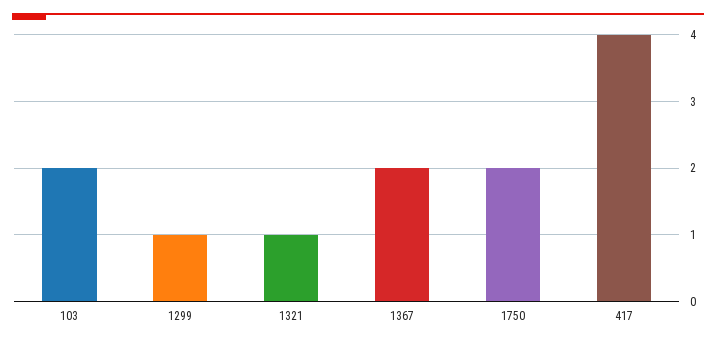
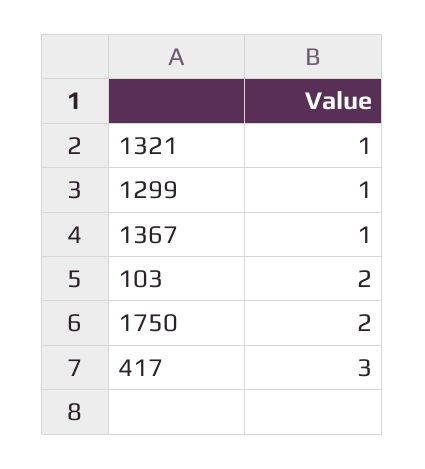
1367: 2 -> 1
417: 4 -> 3

